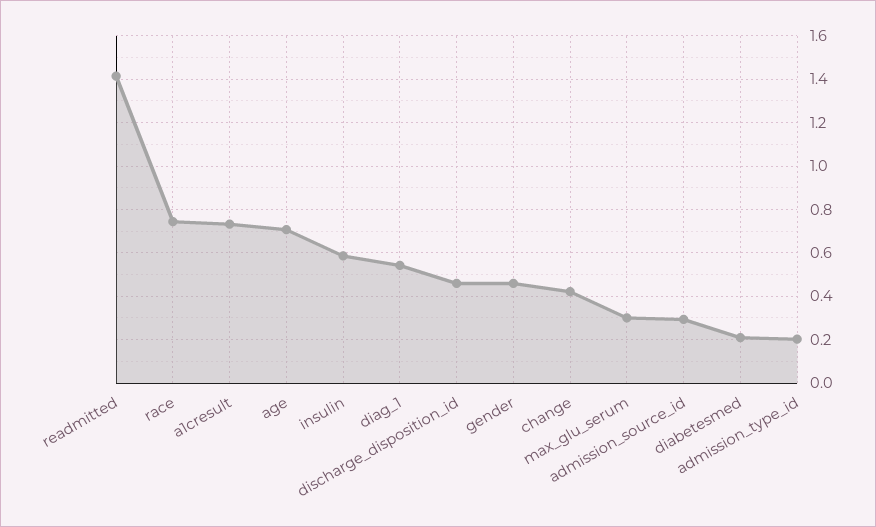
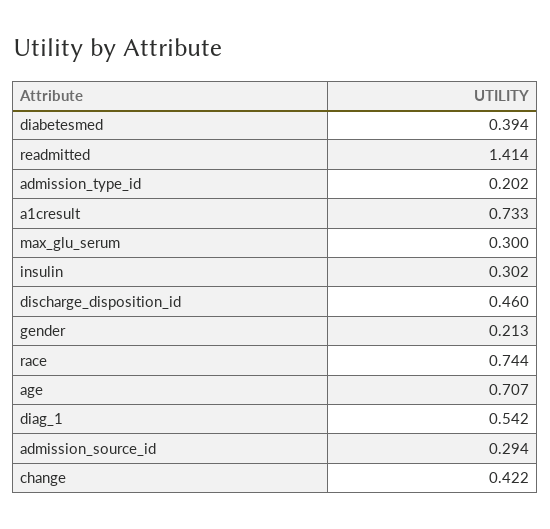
insulin: 0.6 -> 0.302
gender: 0.45 -> 0.213
diabetesmed: 0.2 -> 0.394

